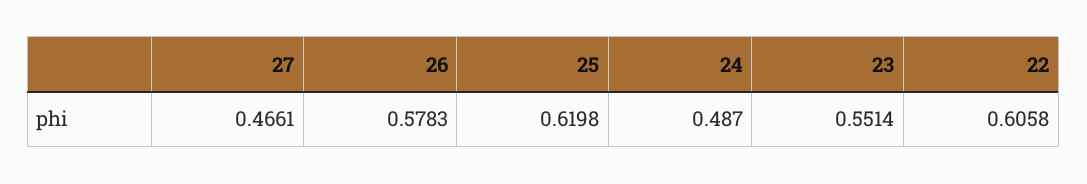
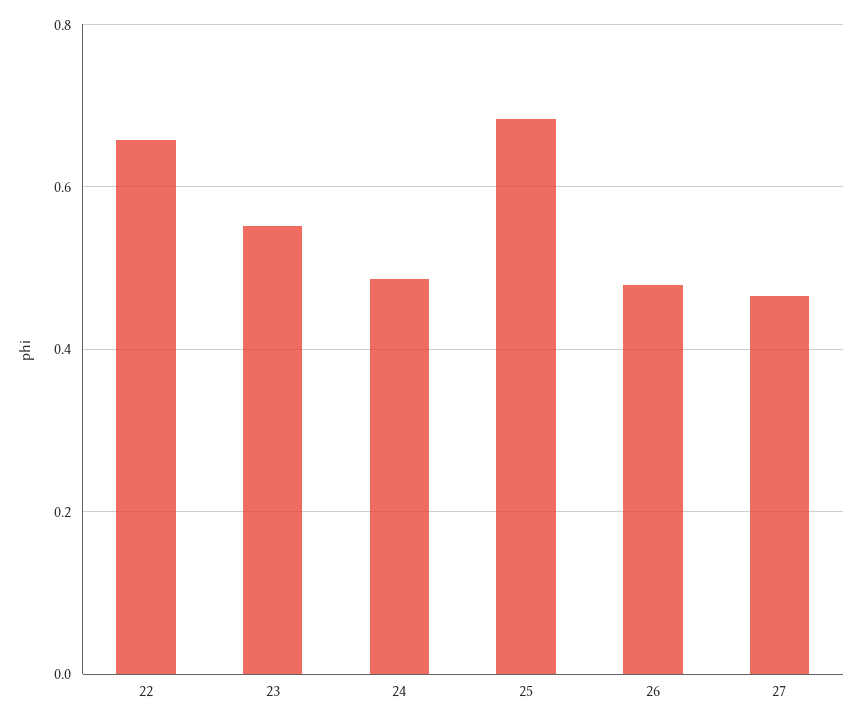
26: 0.5783 -> 0.48
25: 0.6198 -> 0.68
22: 0.6058 -> 0.66

